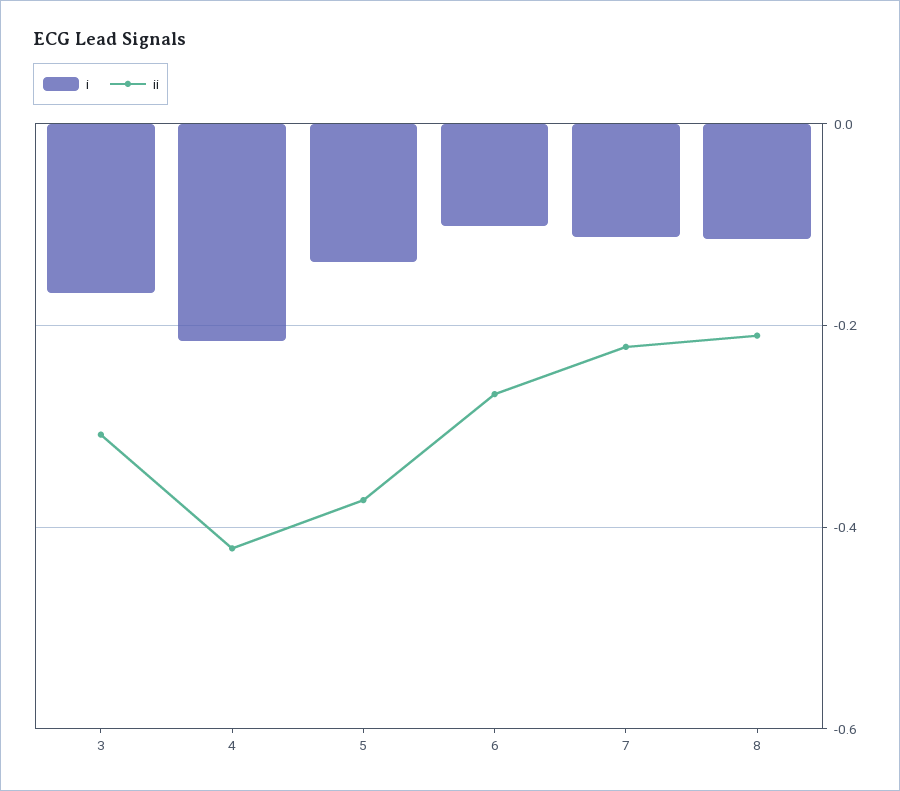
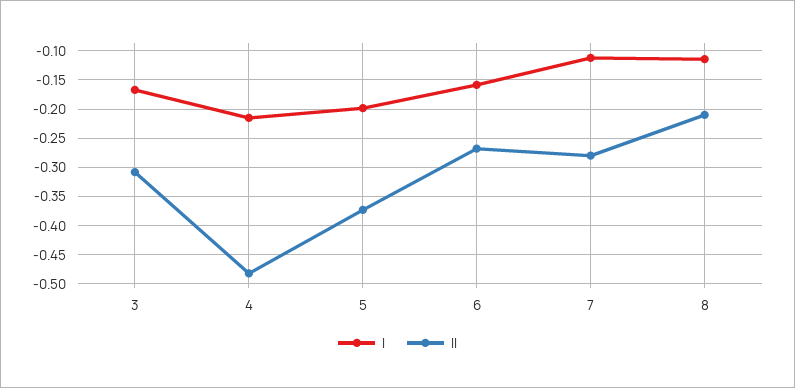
ii, 4: -0.42 -> -0.475
i, 5: -0.14 -> -0.2
i, 6: -0.1 -> -0.15
ii, 7: -0.22 -> -0.275

